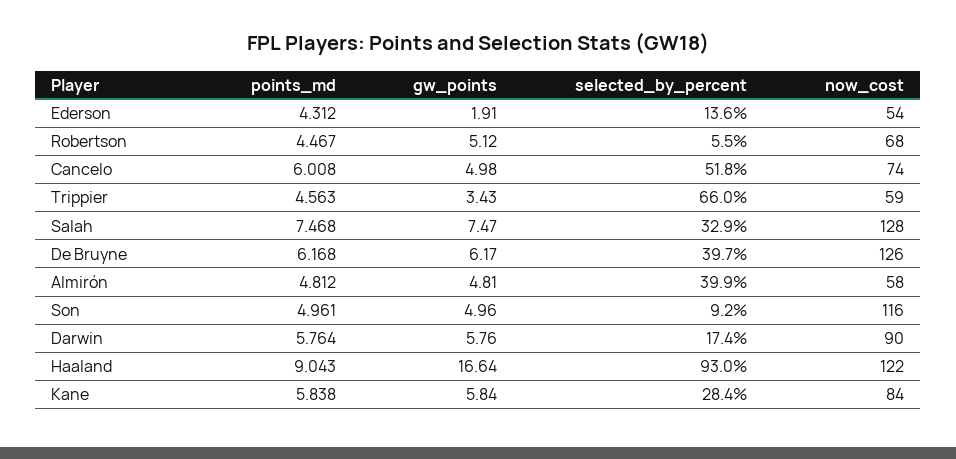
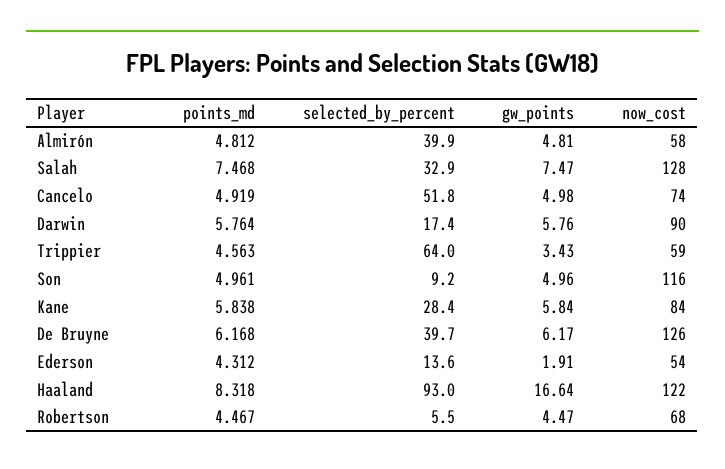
gw_points, Robertson: 5.12 -> 4.47
points_md, Cancelo: 6.008 -> 4.919
selected_by_percent, Trippier: 66 -> 64
points_md, Haaland: 9.043 -> 8.318

